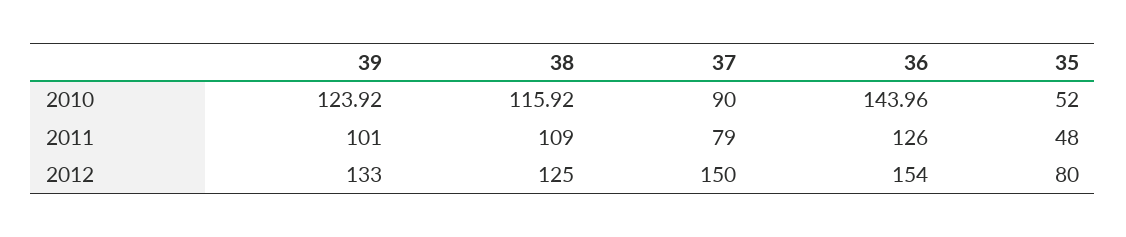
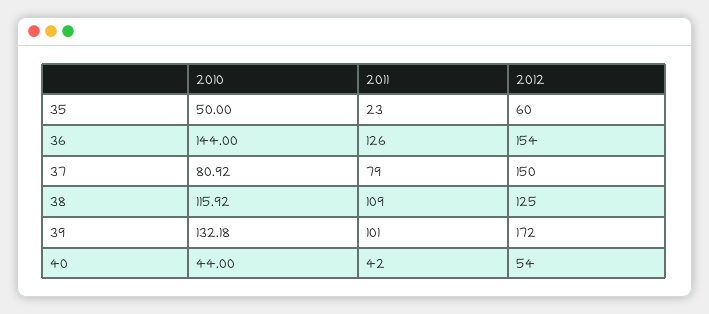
39, 2010: 123.92 -> 132.18
37, 2010: 90 -> 80.92
36, 2010: 143.96 -> 144
35, 2010: 52 -> 50
35, 2011: 48 -> 23
39, 2012: 133 -> 172
35, 2012: 80 -> 60
40, 2010: none -> 44
40, 2011: none -> 42
40, 2012: none -> 54

